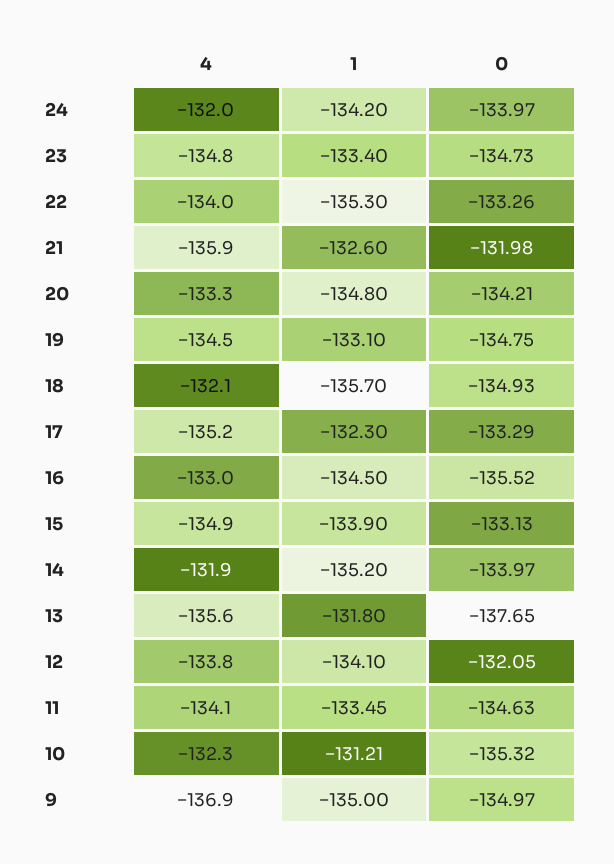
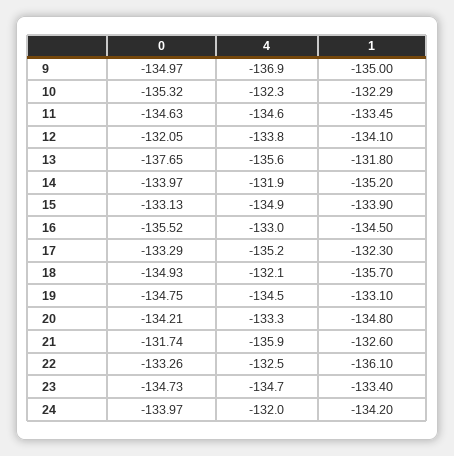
4, 23: -134.8 -> -134.7
4, 22: -134 -> -132.5
1, 22: -135.3 -> -136.1
0, 21: -131.98 -> -131.74
4, 11: -134.1 -> -134.6
1, 10: -131.21 -> -132.29

